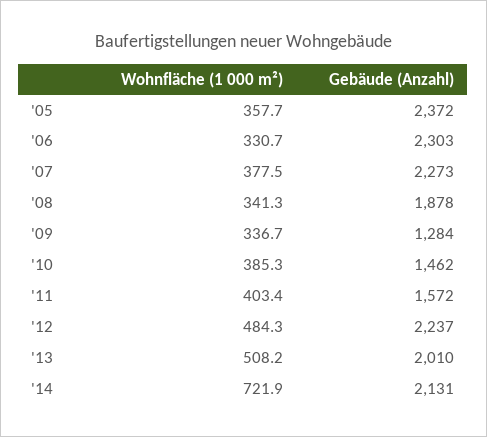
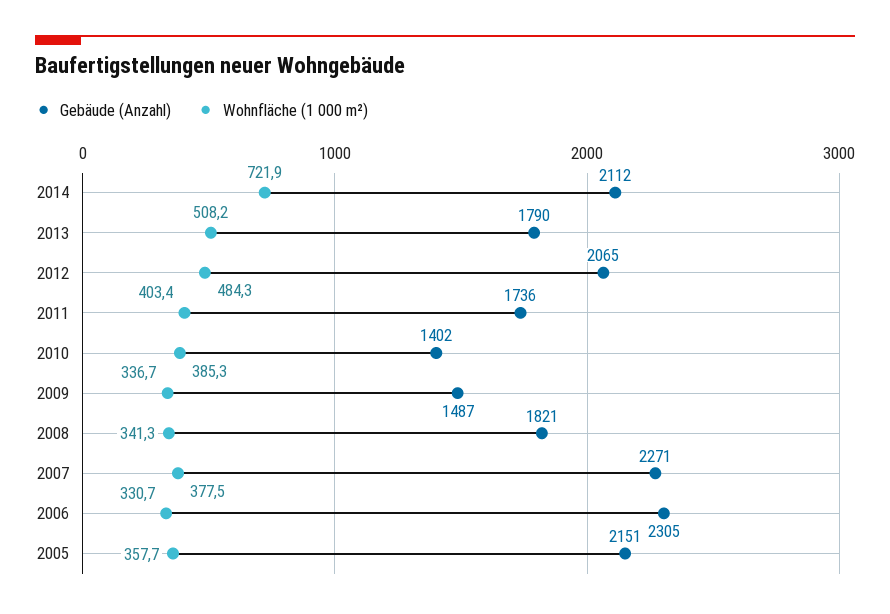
Gebäude (Anzahl), '05: 2372 -> 2151
Gebäude (Anzahl), '06: 2303 -> 2305
Gebäude (Anzahl), '07: 2273 -> 2271
Gebäude (Anzahl), '08: 1878 -> 1821
Gebäude (Anzahl), '09: 1284 -> 1487
Gebäude (Anzahl), '10: 1462 -> 1402
Gebäude (Anzahl), '11: 1572 -> 1736
Gebäude (Anzahl), '12: 2237 -> 2065
Gebäude (Anzahl), '13: 2010 -> 1790
Gebäude (Anzahl), '14: 2131 -> 2112

